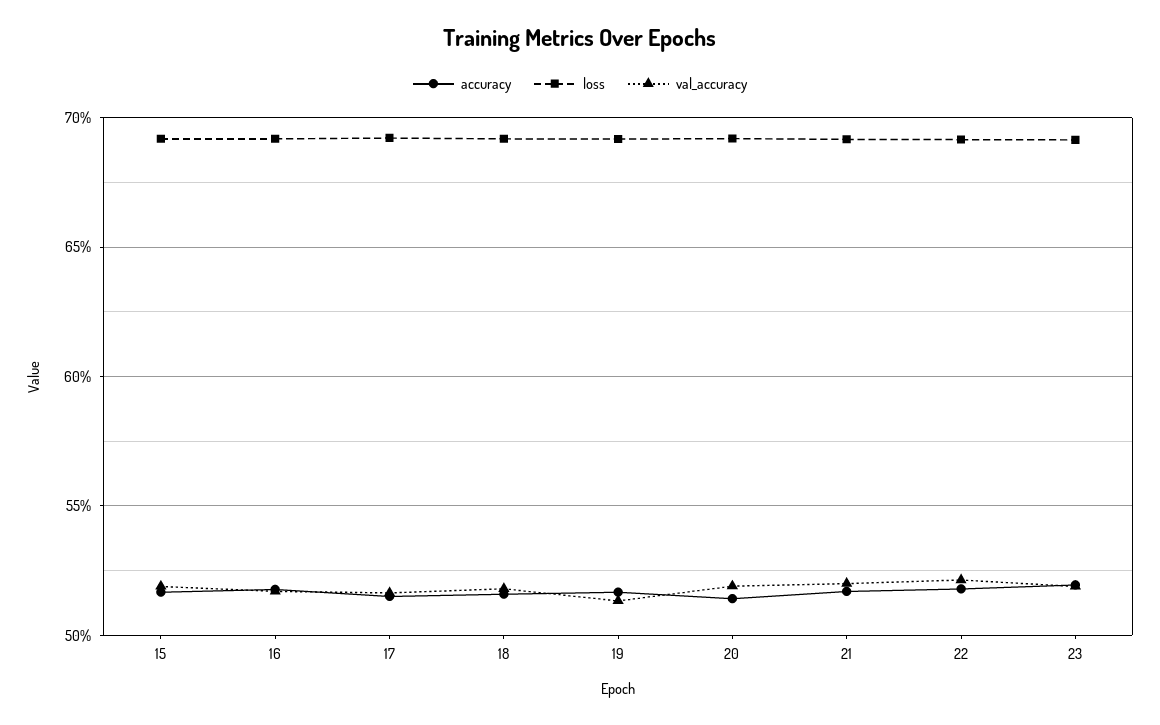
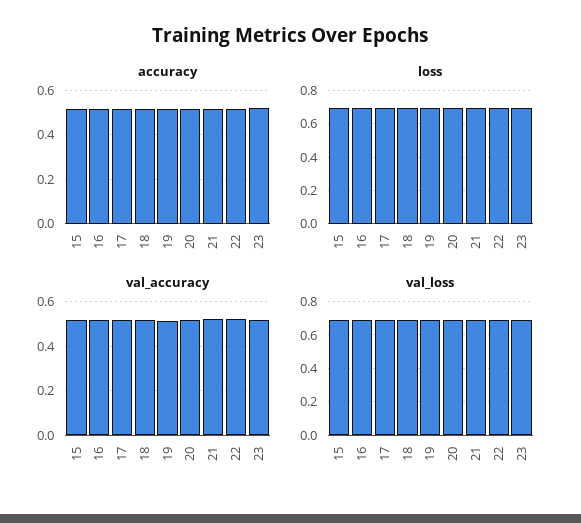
val_loss, 15: none -> 0.7
val_loss, 16: none -> 0.7
val_loss, 17: none -> 0.7
val_loss, 18: none -> 0.7
val_loss, 19: none -> 0.7
val_loss, 20: none -> 0.7
val_loss, 21: none -> 0.7
val_loss, 22: none -> 0.7
val_loss, 23: none -> 0.7

